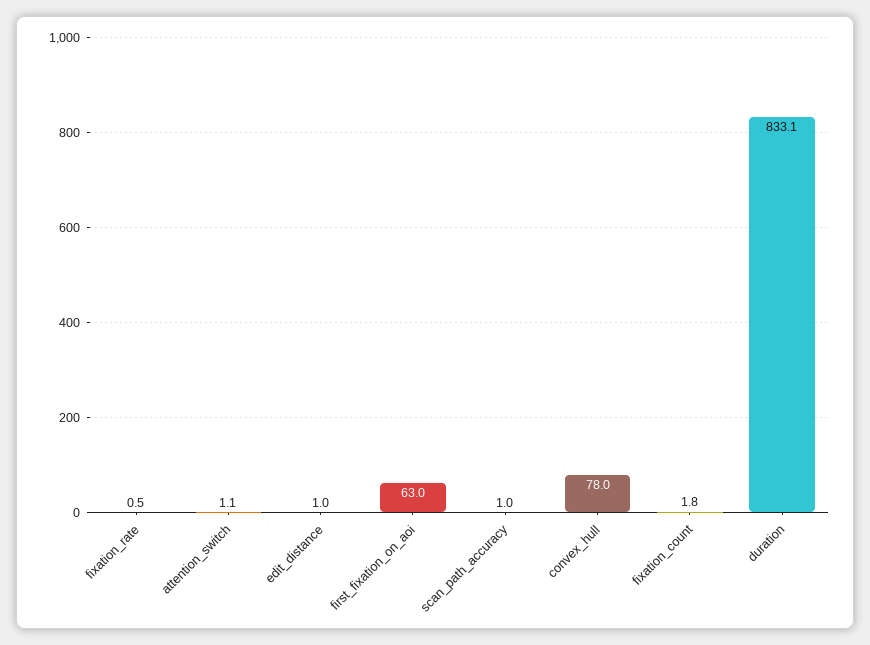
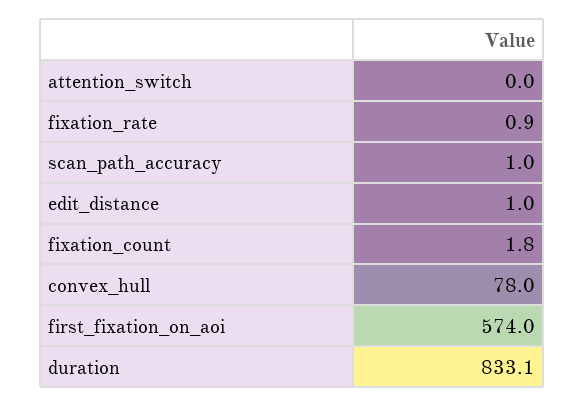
fixation_rate: 0.5 -> 0.9
attention_switch: 1.1 -> 0
first_fixation_on_aoi: 63 -> 574

